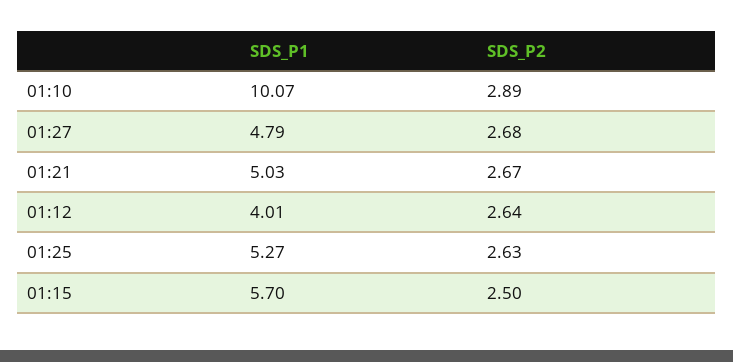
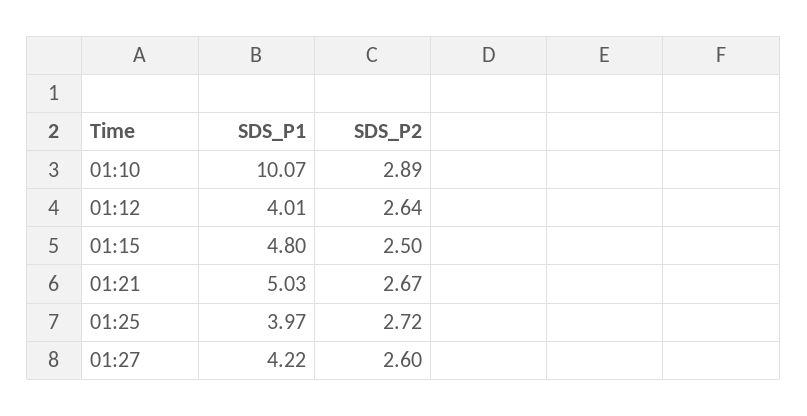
SDS_P1, 01:27: 4.79 -> 4.22
SDS_P2, 01:27: 2.68 -> 2.6
SDS_P1, 01:25: 5.27 -> 3.97
SDS_P2, 01:25: 2.63 -> 2.72
SDS_P1, 01:15: 5.7 -> 4.8

